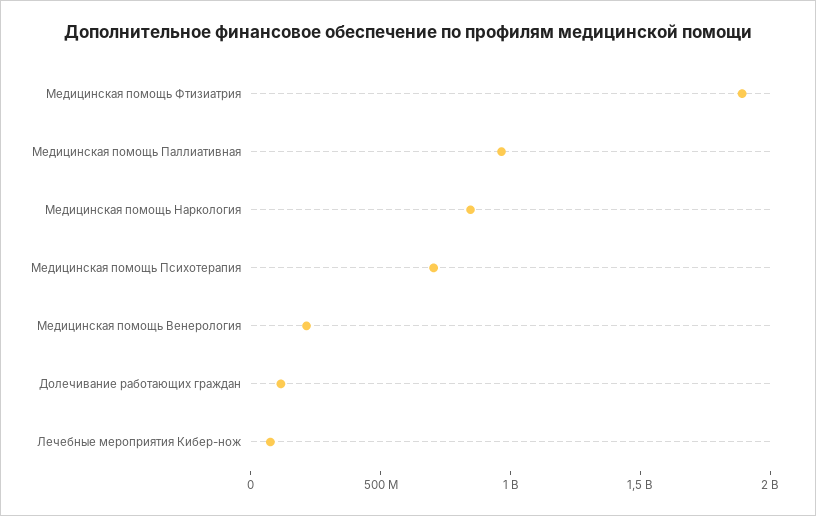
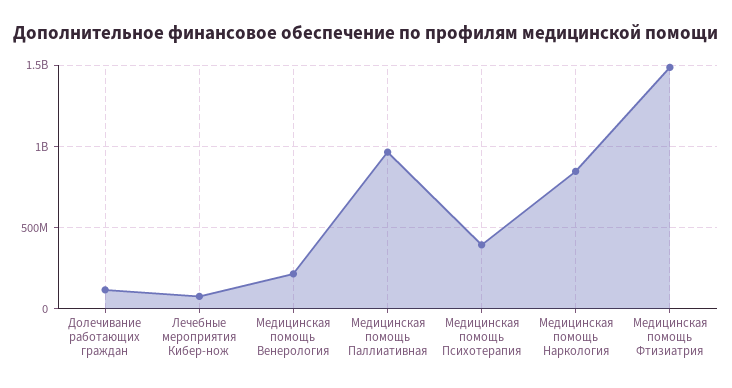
Медицинская помощь Фтизиатрия: 1900000000 -> 1500000000
Медицинская помощь Психотерапия: 700000000 -> 400000000

